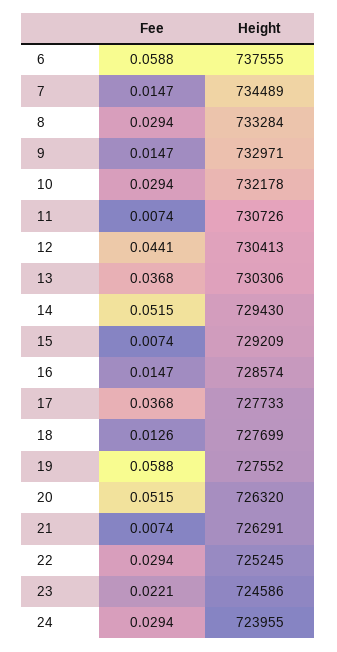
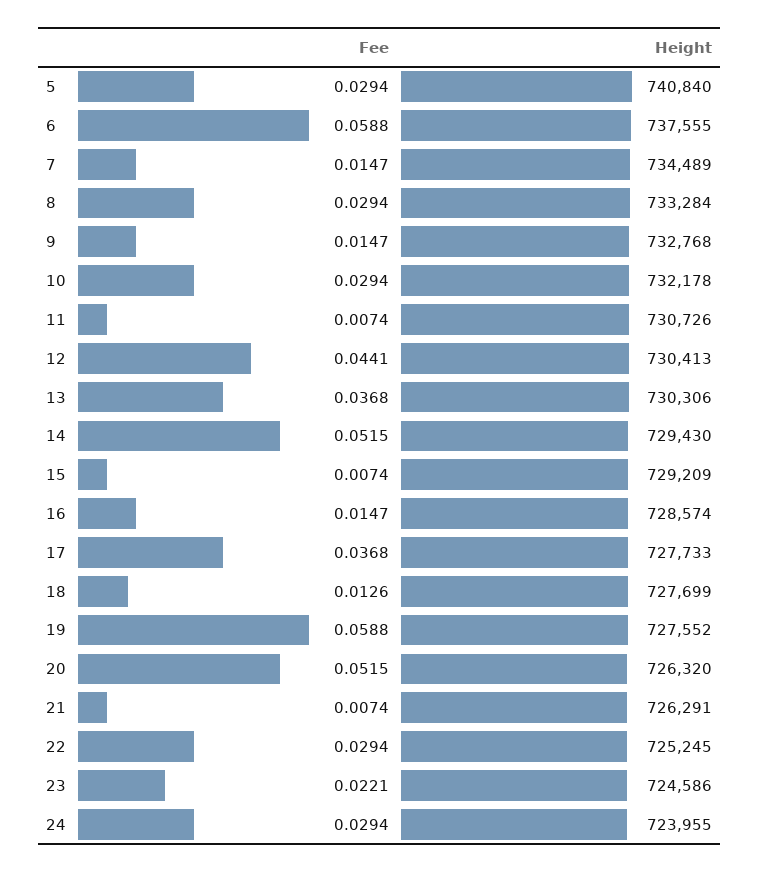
Height, 9: 732971 -> 732768
Fee, 5: none -> 0.0294
Height, 5: none -> 740840

